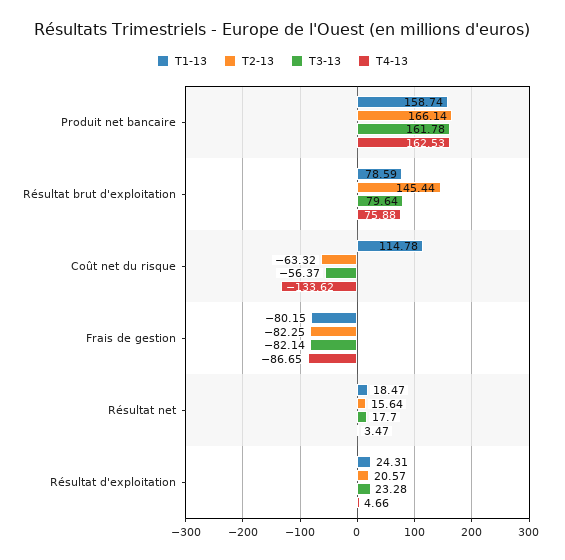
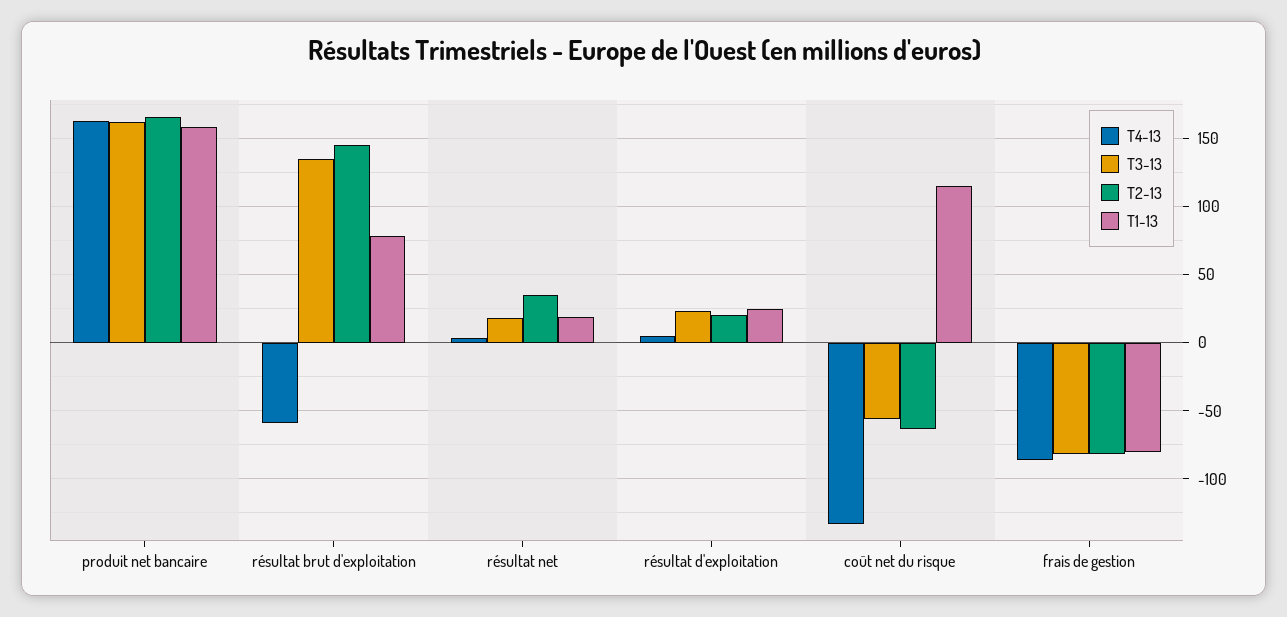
T3-13, Résultat brut d'exploitation: 79.64 -> 135
T4-13, Résultat brut d'exploitation: 75.88 -> -60
T2-13, Résultat net: 15.64 -> 35

